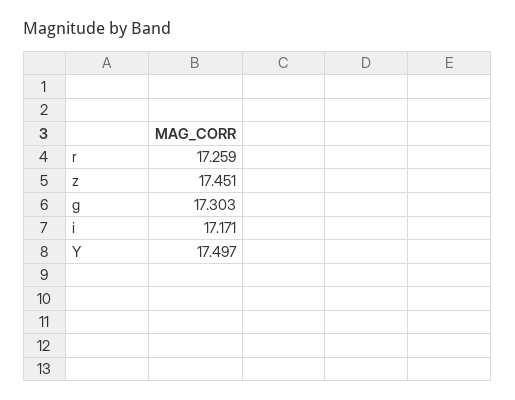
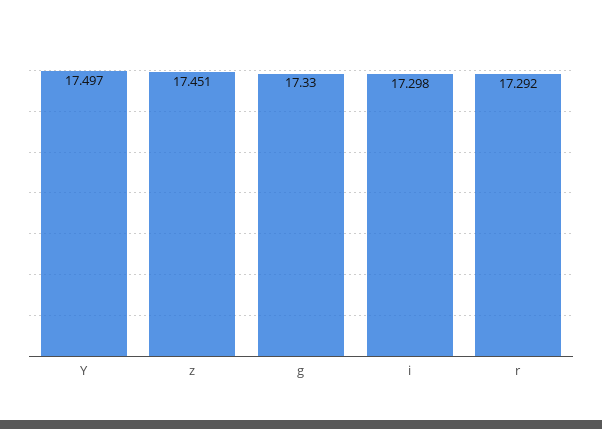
r: 17.259 -> 17.292
g: 17.303 -> 17.33
i: 17.171 -> 17.298

